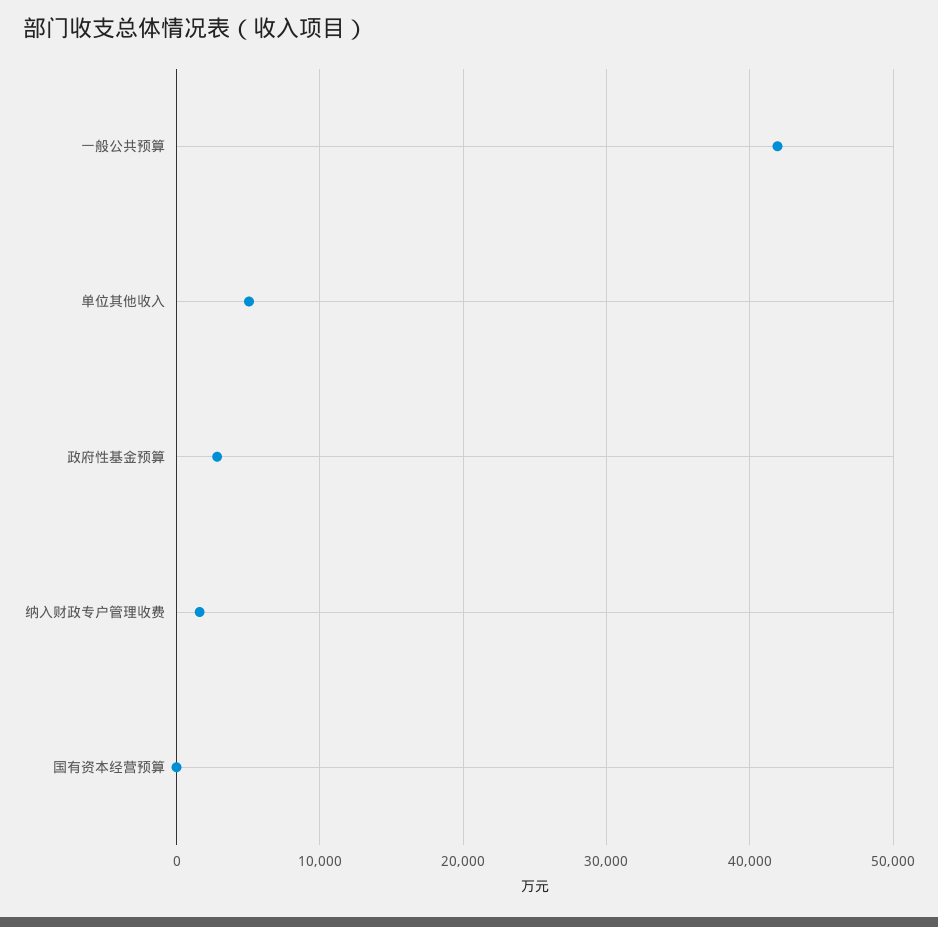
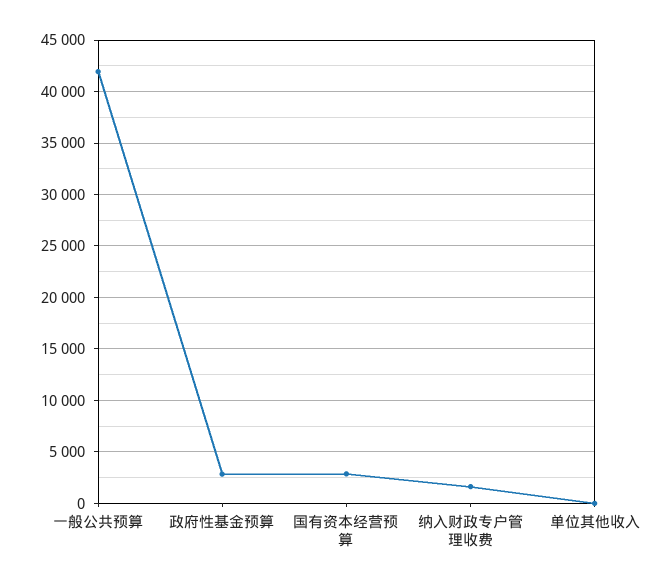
单位其他收入: 5000 -> 0
国有资本经营预算: 0 -> 3000

